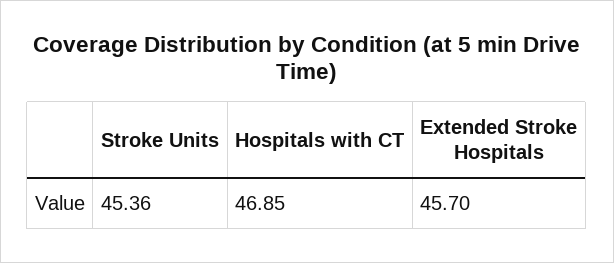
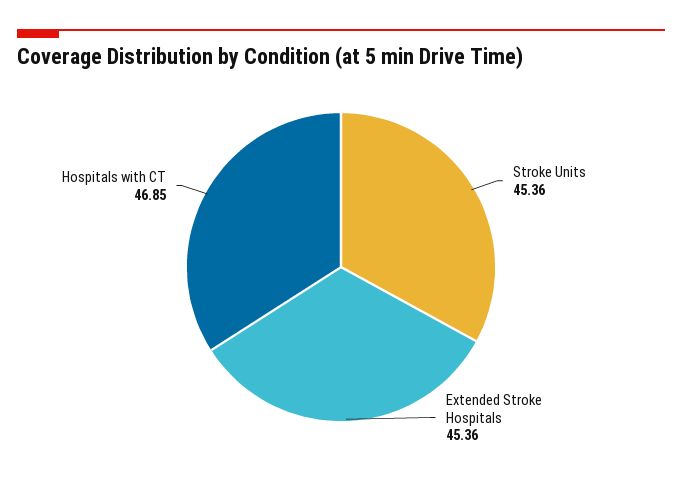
Extended Stroke Hospitals: 45.7 -> 45.36

